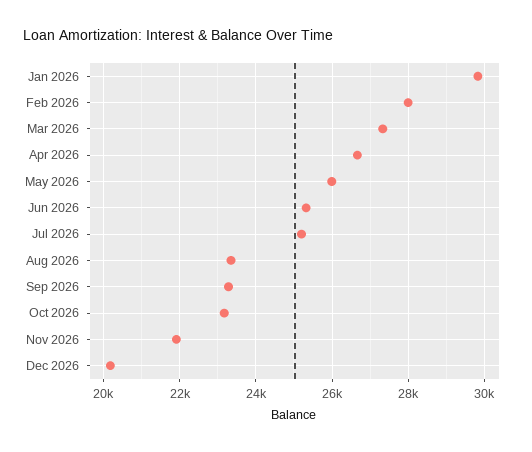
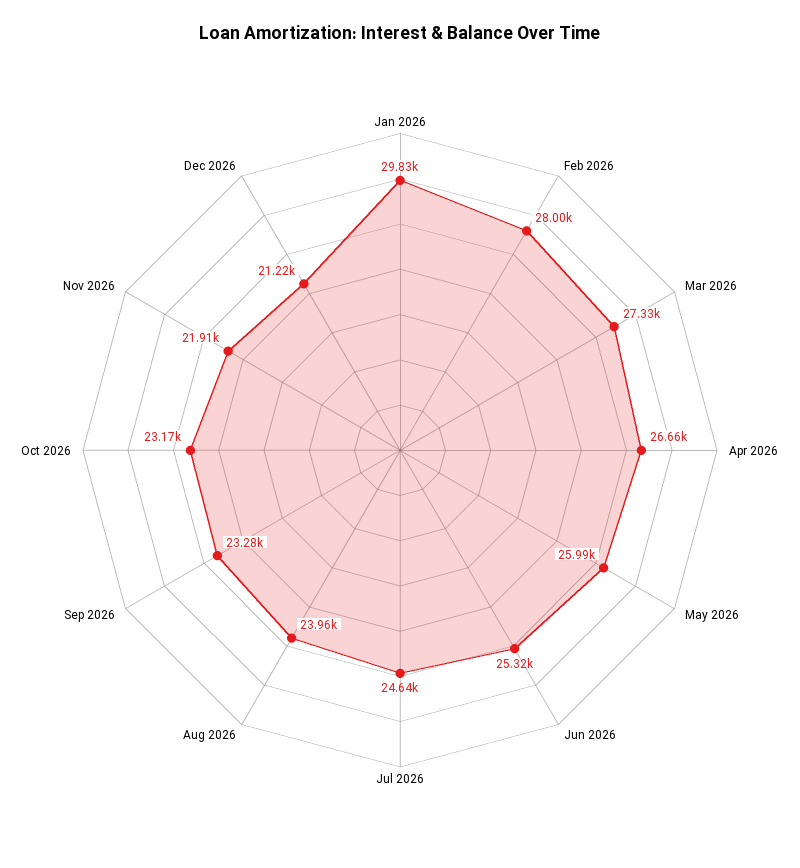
Jul 2026: 25200 -> 24640
Aug 2026: 23400 -> 23960
Dec 2026: 20200 -> 21220

